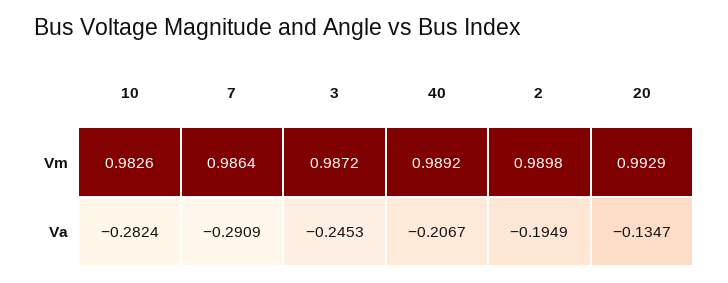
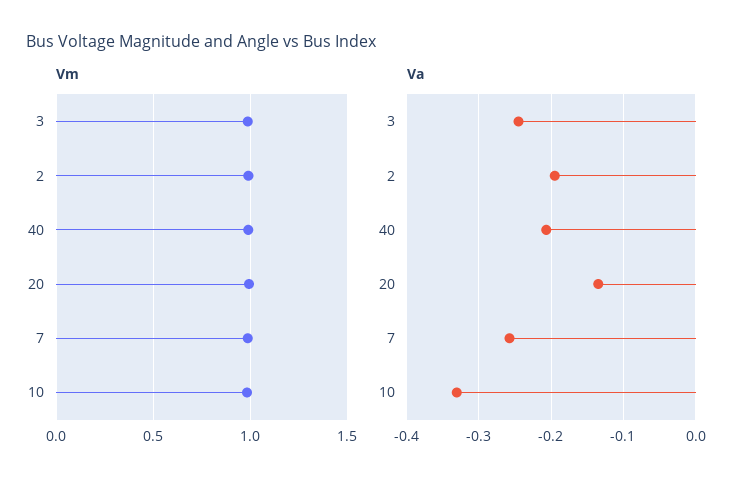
Va, 10: -0.2824 -> -0.33
Va, 7: -0.2909 -> -0.26

